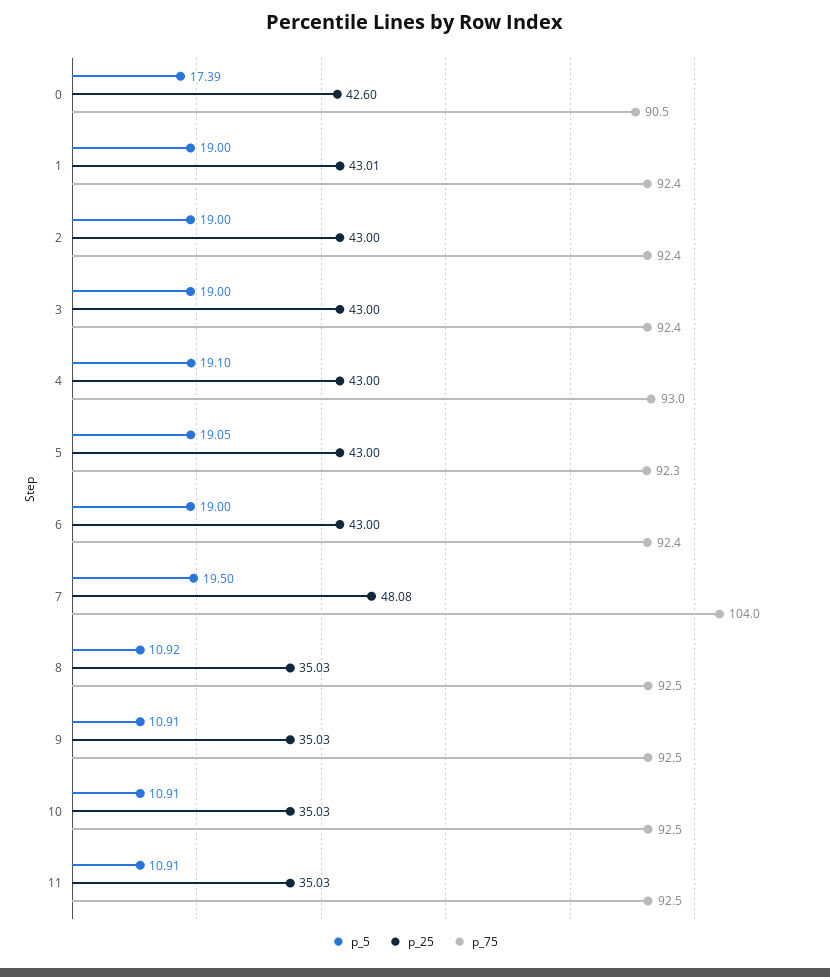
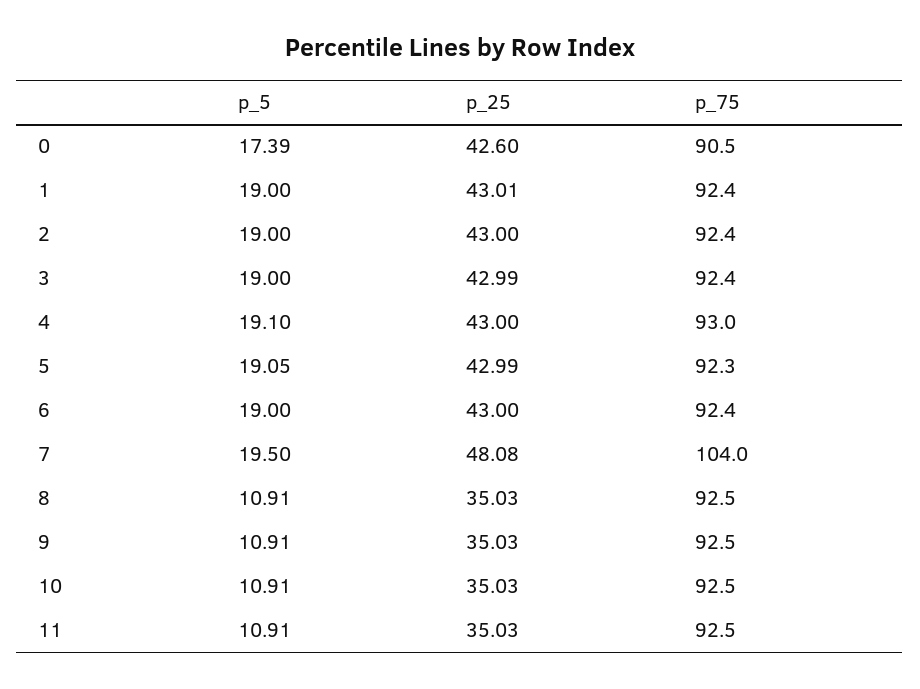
p_25, 3: 43 -> 42.99
p_25, 5: 43 -> 42.99
p_5, 8: 10.92 -> 10.91

